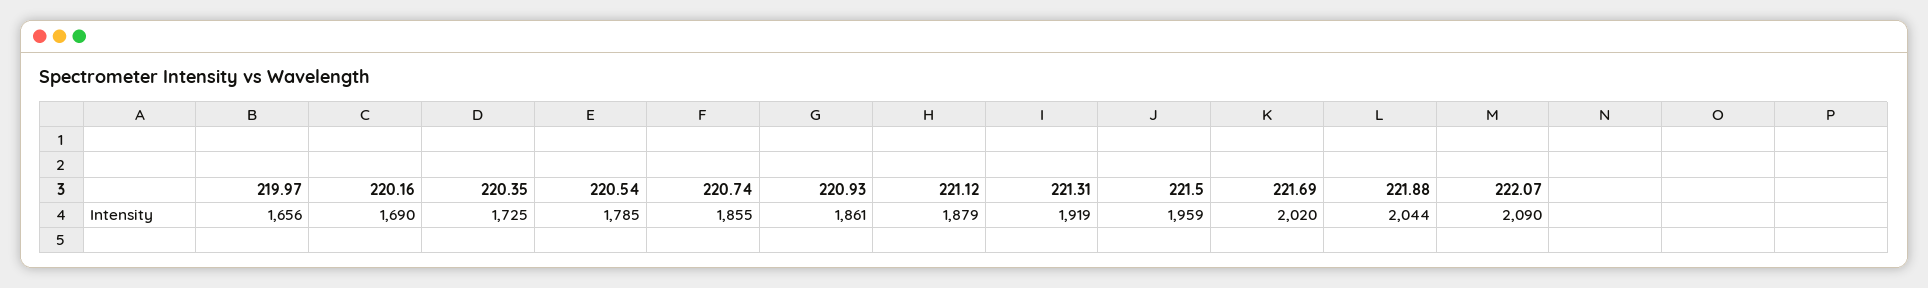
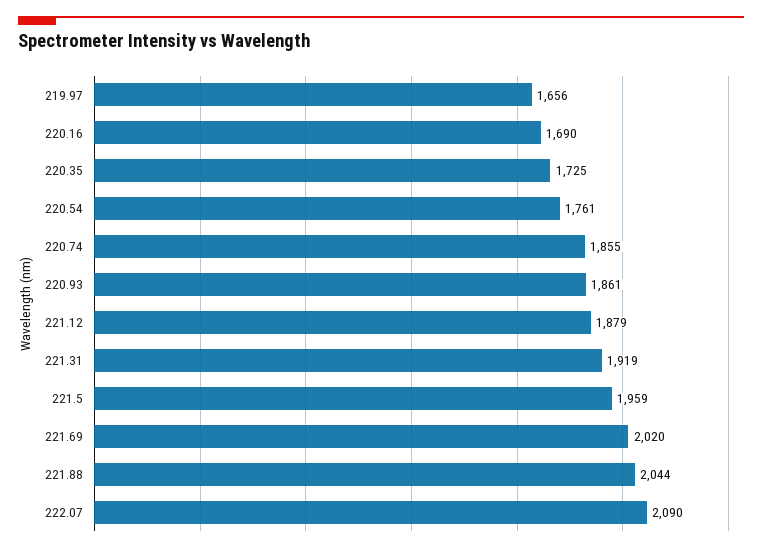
220.54: 1785 -> 1761

